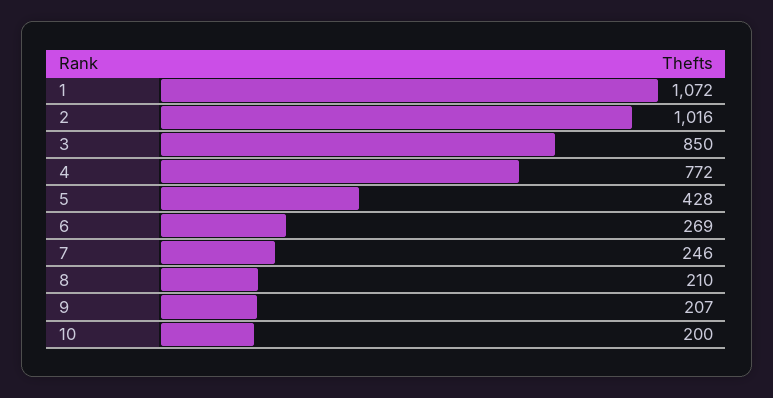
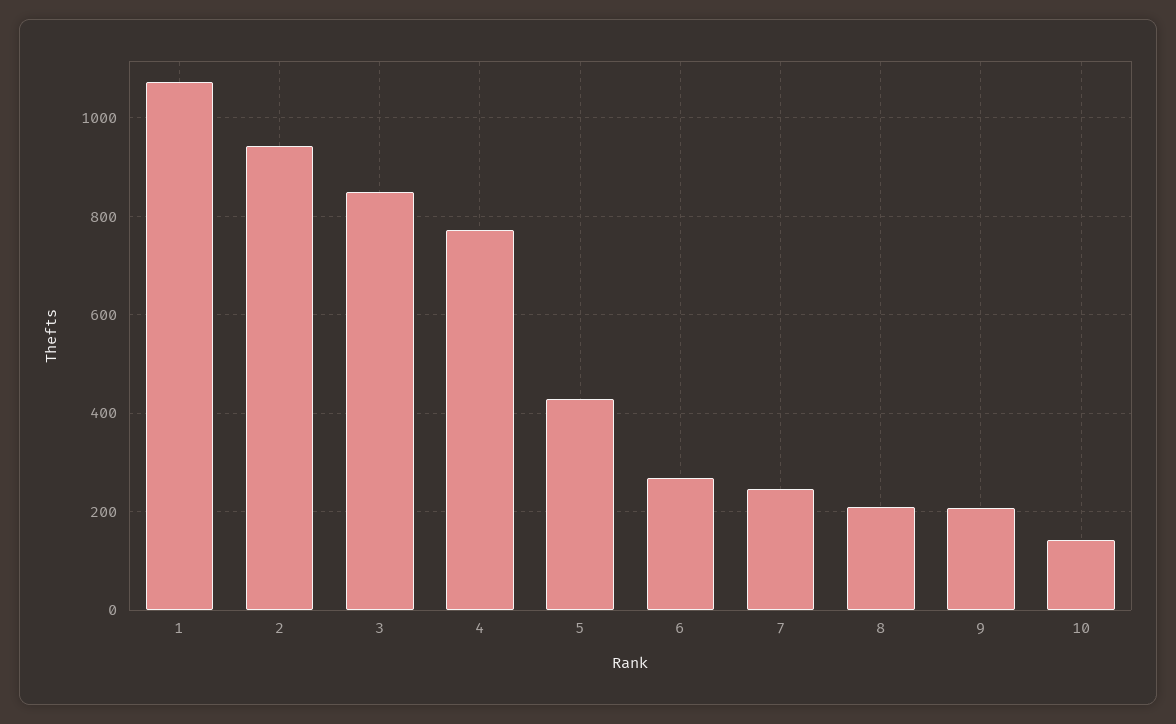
2: 1016 -> 940
10: 200 -> 140

